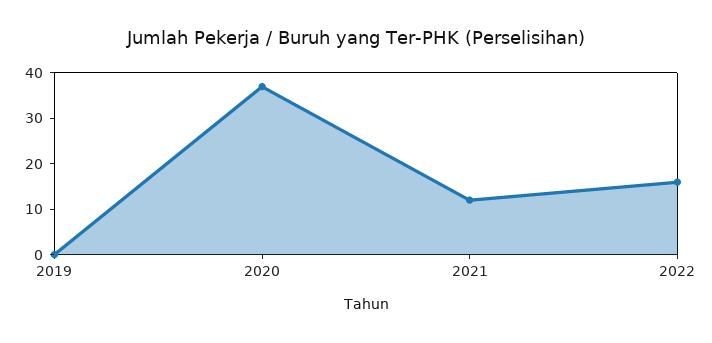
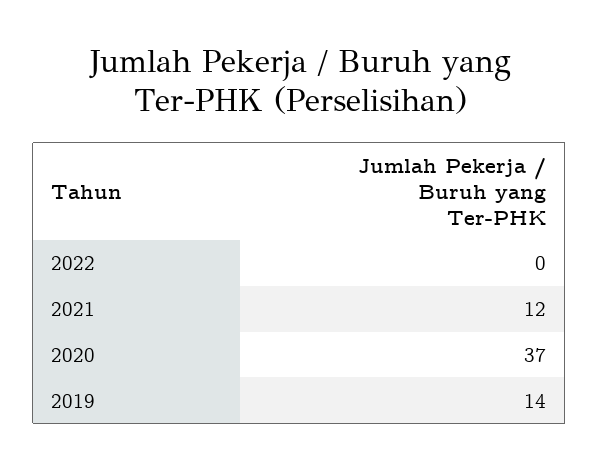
2019: 0 -> 14
2022: 15 -> 0

